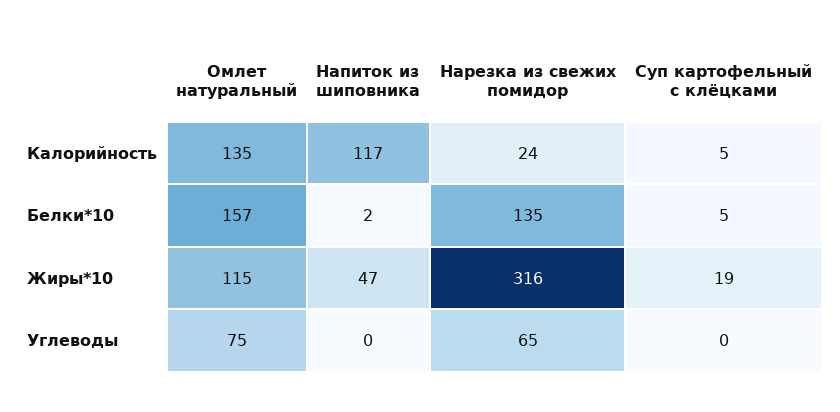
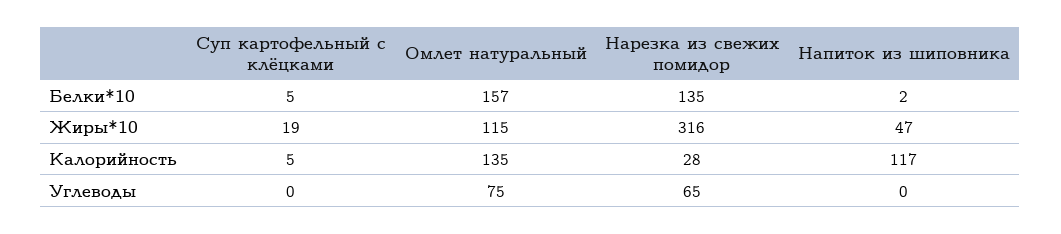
Нарезка из свежих помидор, Калорийность: 24 -> 28

